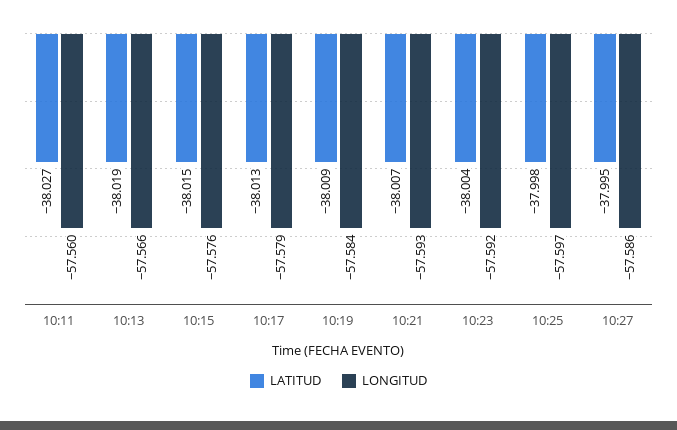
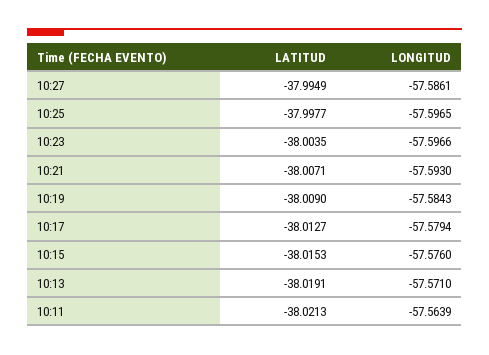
LATITUD, 10:11: -38.027 -> -38.0213
LONGITUD, 10:11: -57.56 -> -57.5639
LONGITUD, 10:13: -57.566 -> -57.571
LONGITUD, 10:23: -57.592 -> -57.5966

